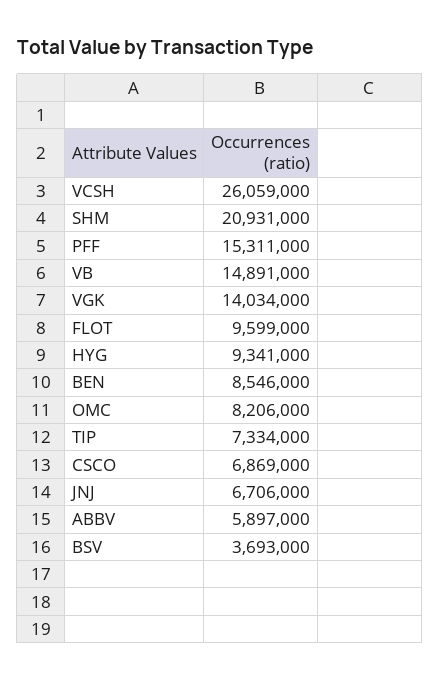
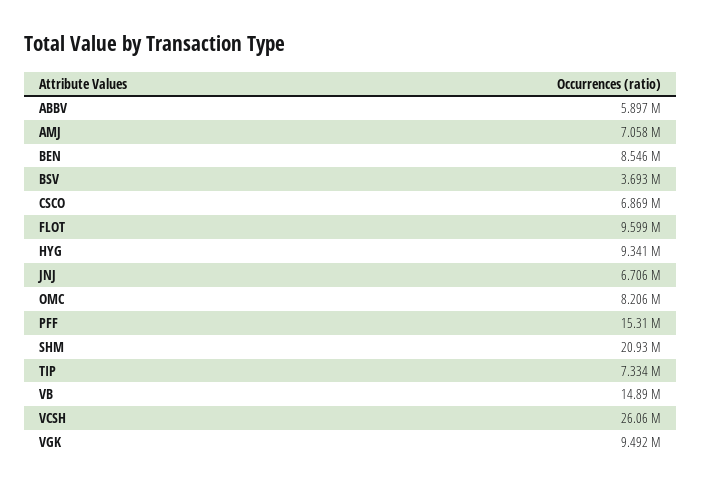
VGK: 14034000 -> 9492000
AMJ: none -> 7058000

